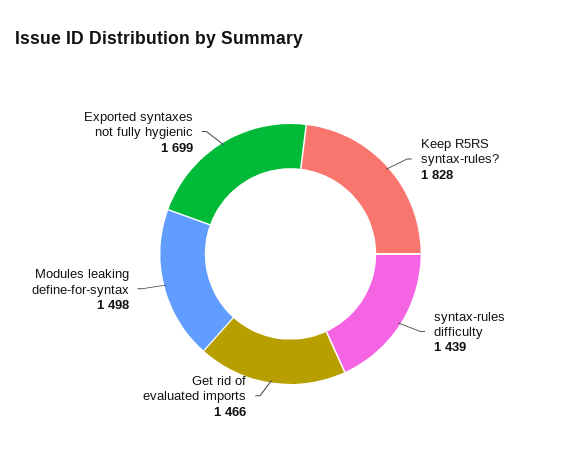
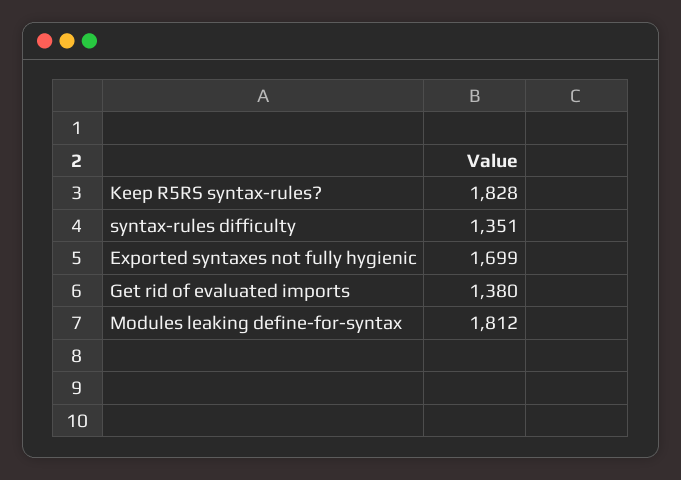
syntax-rules difficulty: 1439 -> 1351
Get rid of evaluated imports: 1466 -> 1380
Modules leaking define-for-syntax: 1498 -> 1812

